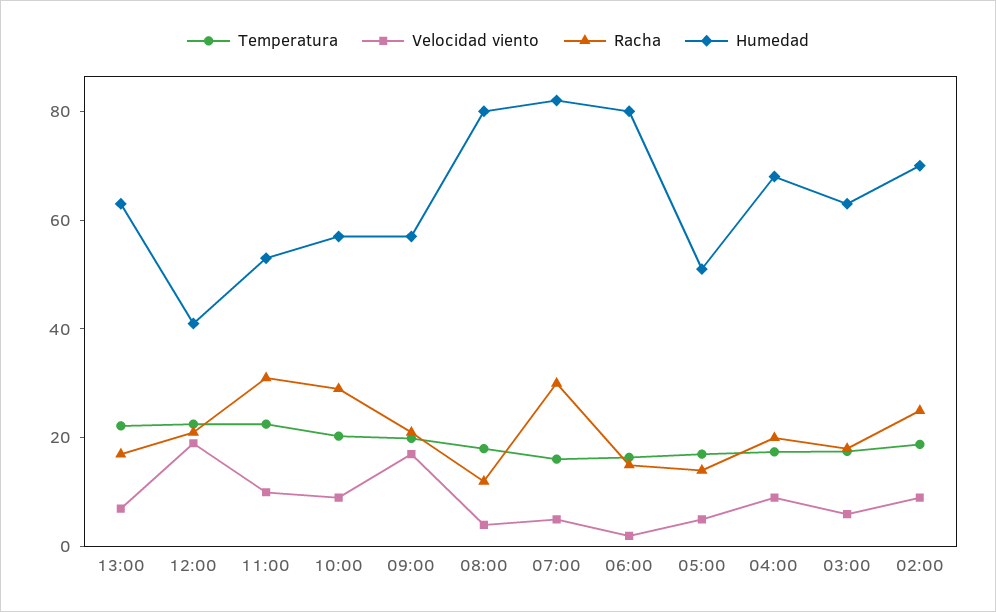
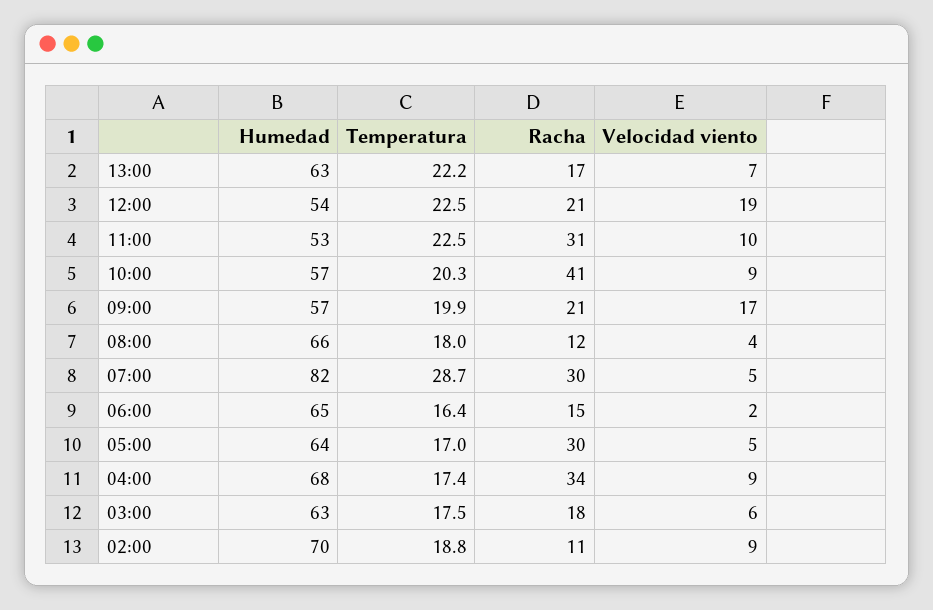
Humedad, 12:00: 40 -> 54
Racha, 10:00: 30 -> 41
Humedad, 08:00: 80 -> 66
Temperatura, 07:00: 15 -> 28.7
Humedad, 06:00: 80 -> 65
Racha, 05:00: 15 -> 30
Humedad, 05:00: 50 -> 64
Racha, 04:00: 20 -> 34
Racha, 02:00: 25 -> 11

